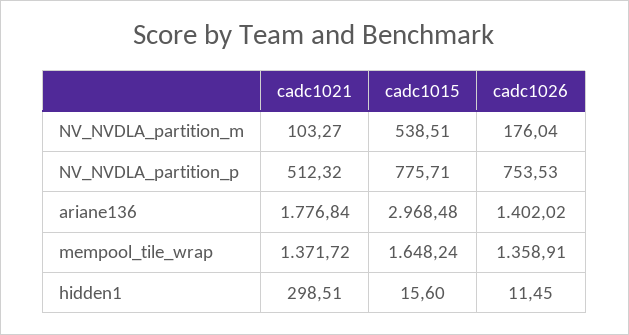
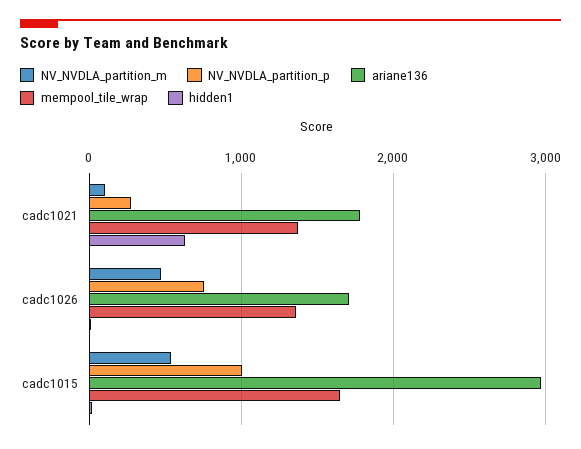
NV_NVDLA_partition_m, cadc1026: 176.04 -> 500
NV_NVDLA_partition_p, cadc1021: 512.32 -> 300
NV_NVDLA_partition_p, cadc1015: 775.71 -> 1000
ariane136, cadc1026: 1402.02 -> 1700
hidden1, cadc1021: 298.51 -> 600

